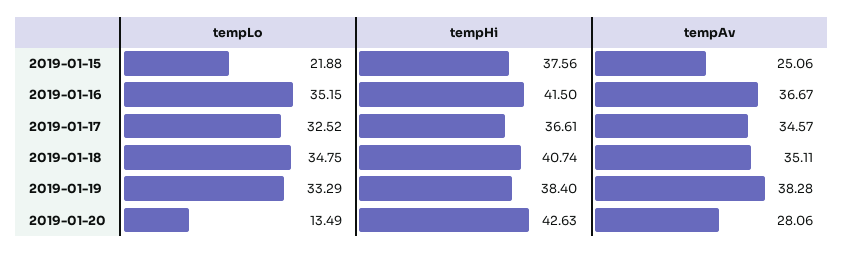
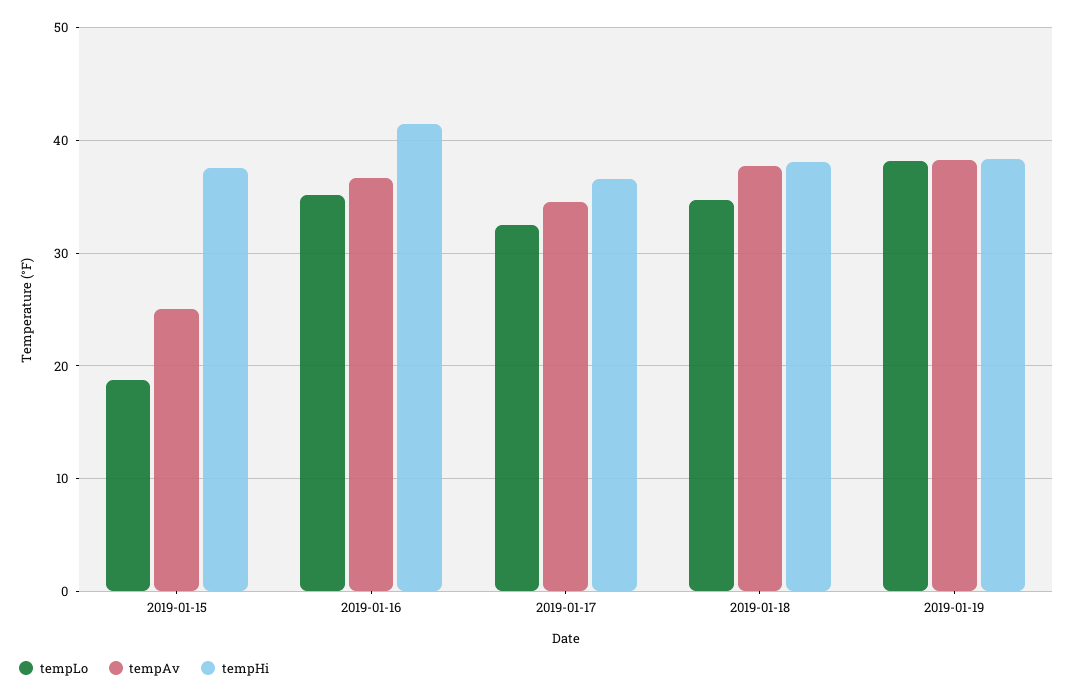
tempLo, 2019-01-15: 21.88 -> 19
tempHi, 2019-01-18: 40.74 -> 38
tempAv, 2019-01-18: 35.11 -> 38
tempLo, 2019-01-19: 33.29 -> 38
tempLo, 2019-01-20: 13.49 -> none
tempHi, 2019-01-20: 42.63 -> none
tempAv, 2019-01-20: 28.06 -> none

